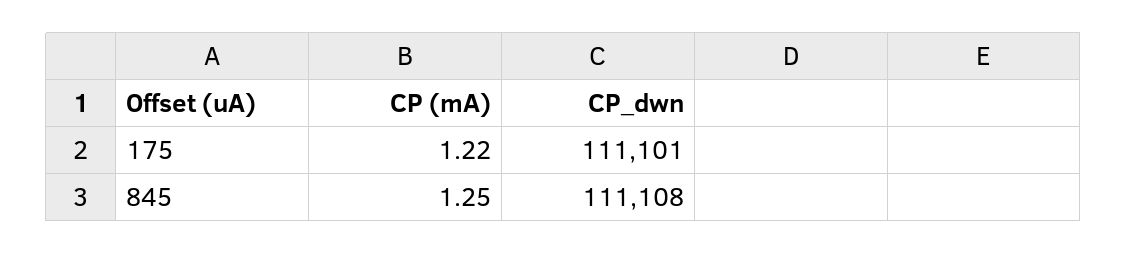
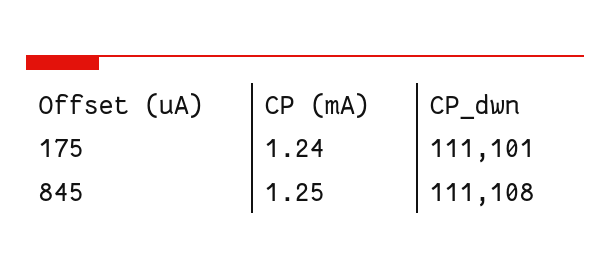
CP (mA), 175: 1.22 -> 1.24

